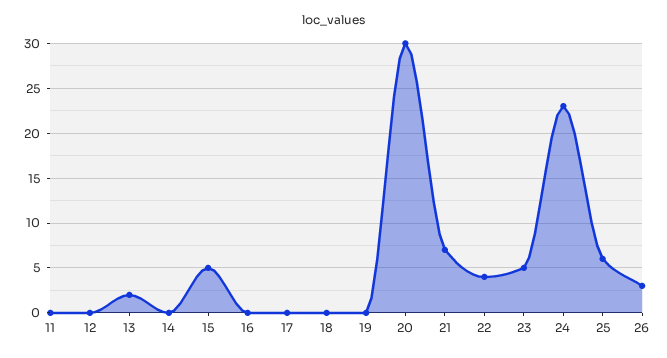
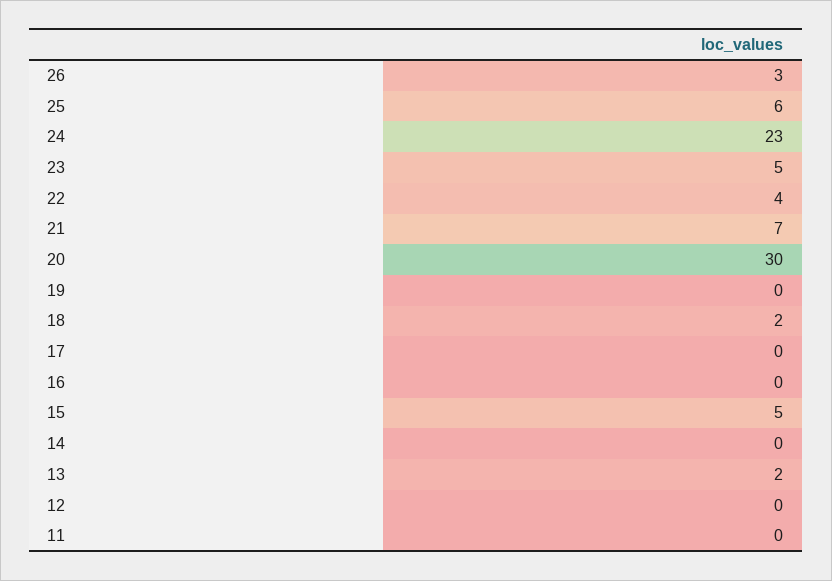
18: 0 -> 2

